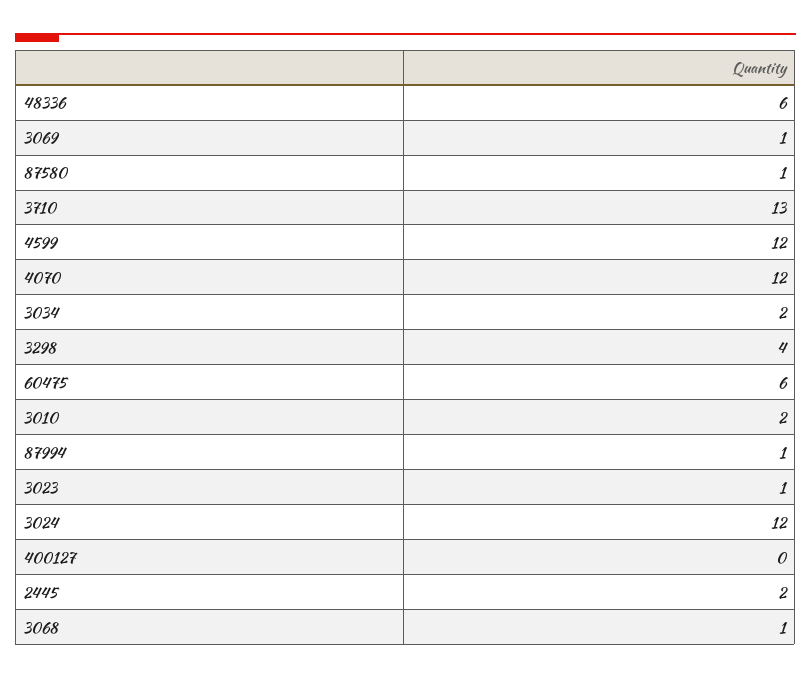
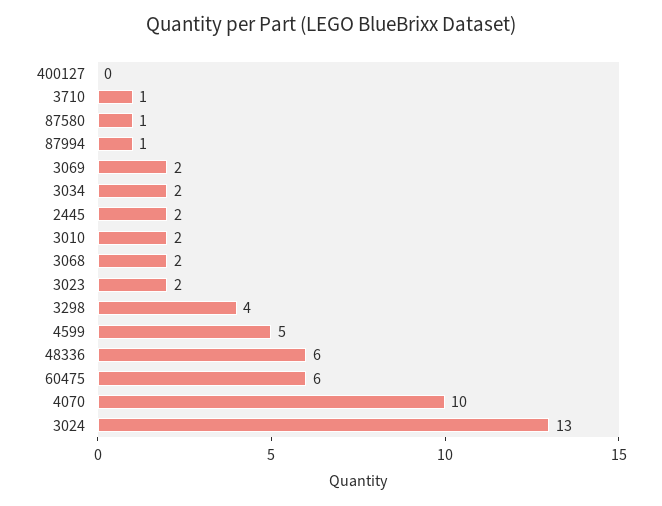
3069: 1 -> 2
3710: 13 -> 1
4599: 12 -> 5
4070: 12 -> 10
3023: 1 -> 2
3024: 12 -> 13
3068: 1 -> 2

